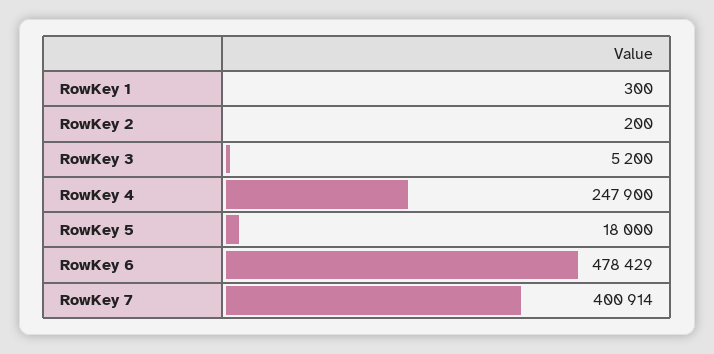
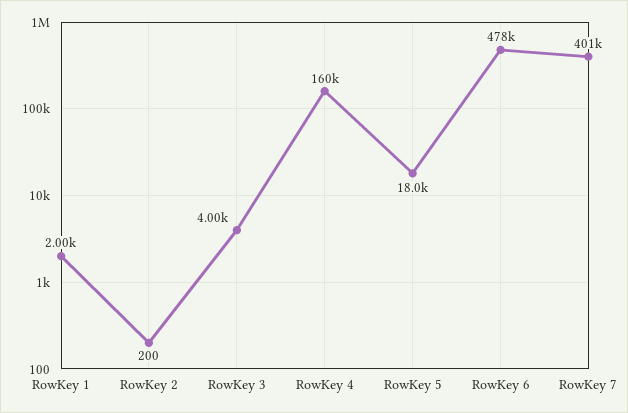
RowKey 1: 300 -> 2000
RowKey 3: 5200 -> 4000
RowKey 4: 247900 -> 160000

